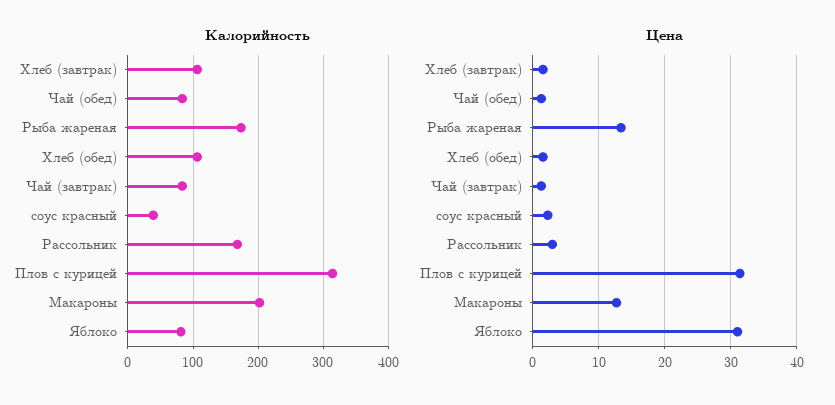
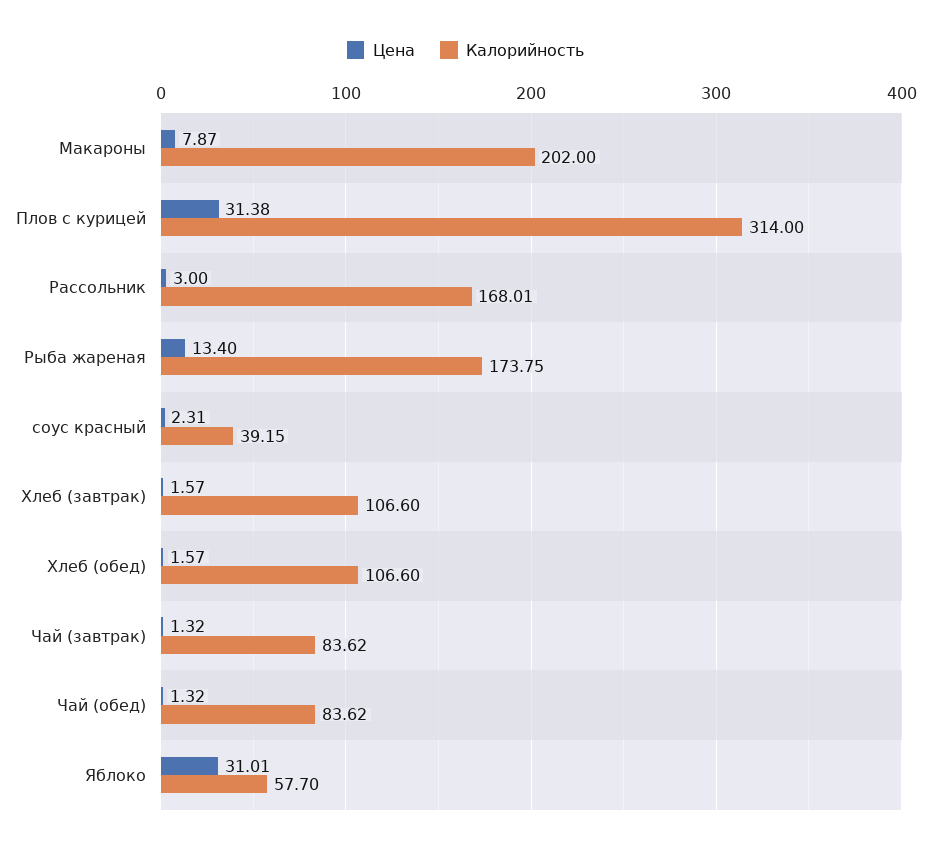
Калорийность, Яблоко: 80 -> 57.7
Цена, Макароны: 13 -> 7.87

